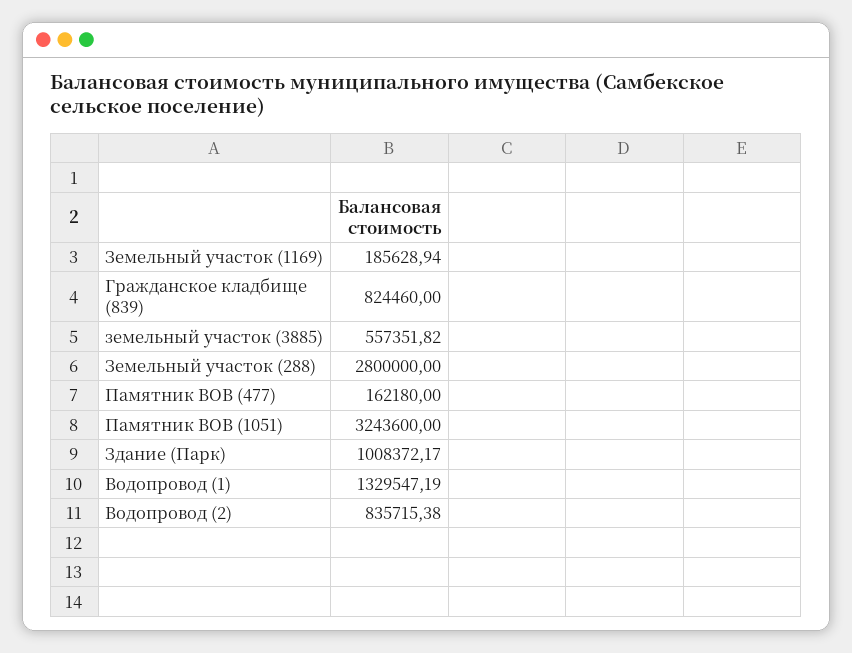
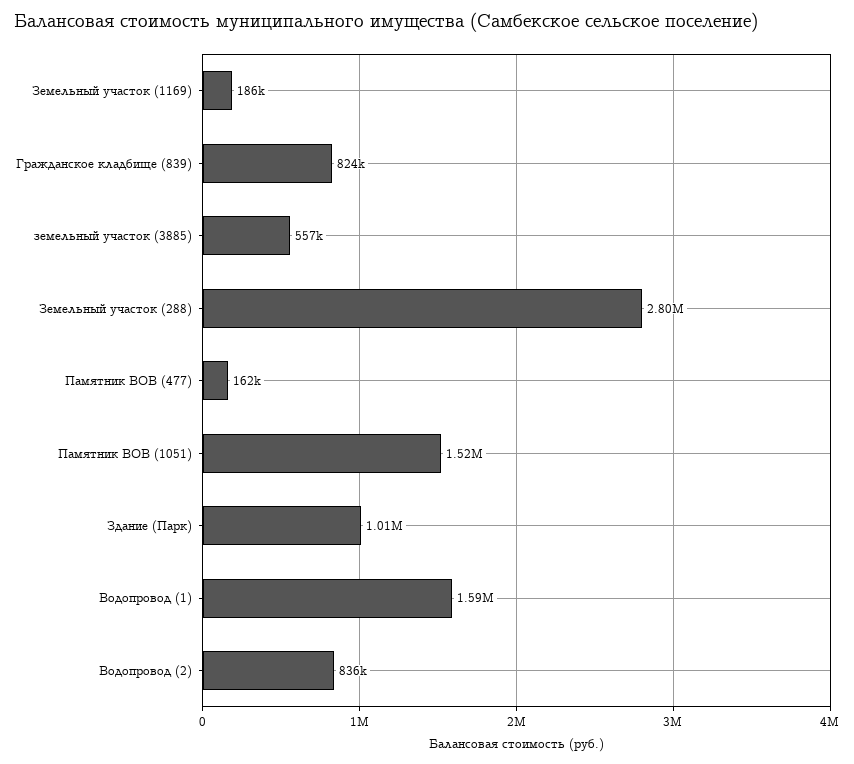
Памятник ВОВ (1051): 3243600 -> 1520000
Водопровод (1): 1329547.19 -> 1590000

